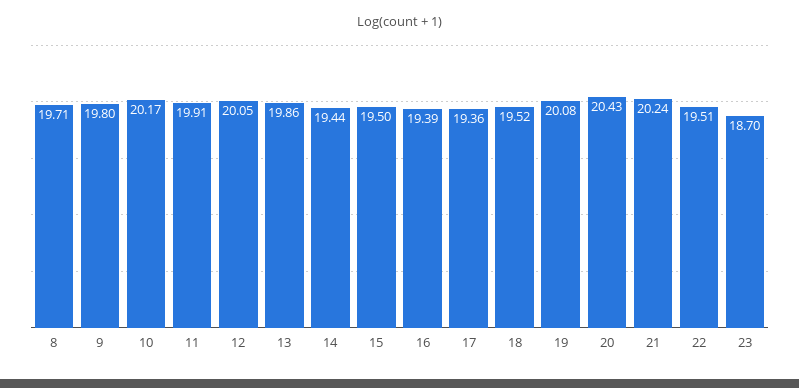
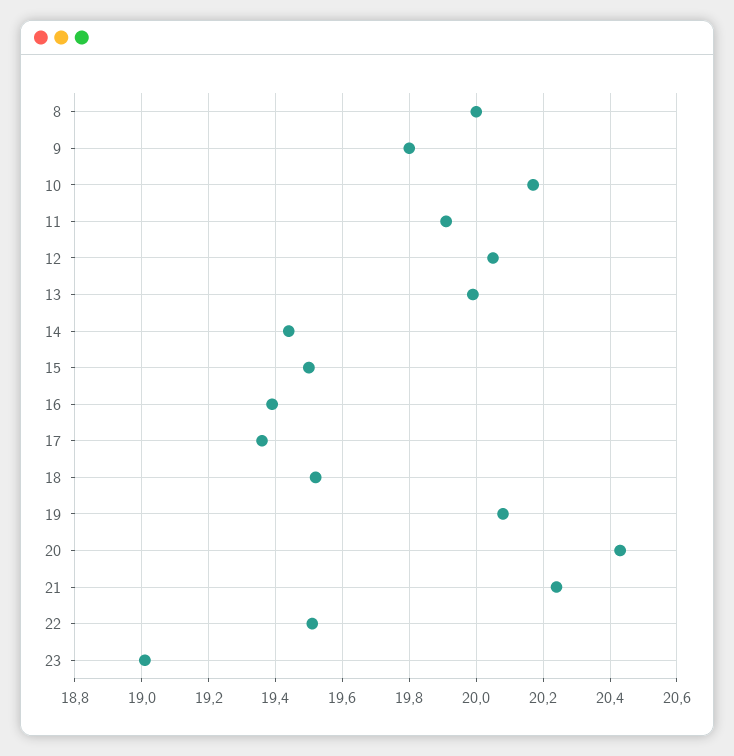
8: 19.71 -> 20
13: 19.86 -> 20
23: 18.7 -> 19

